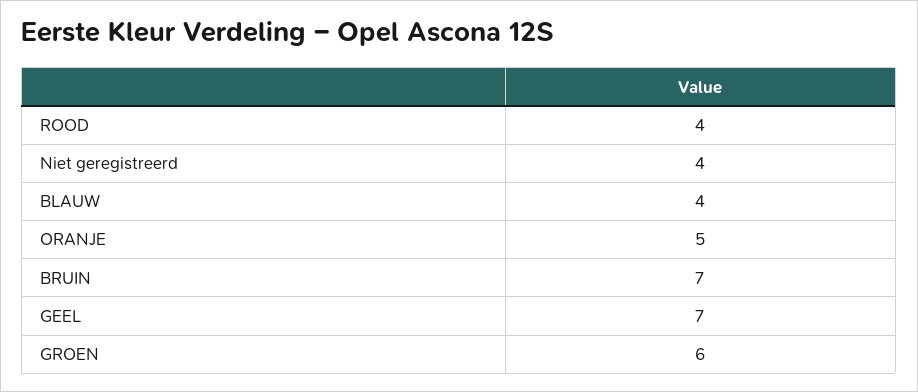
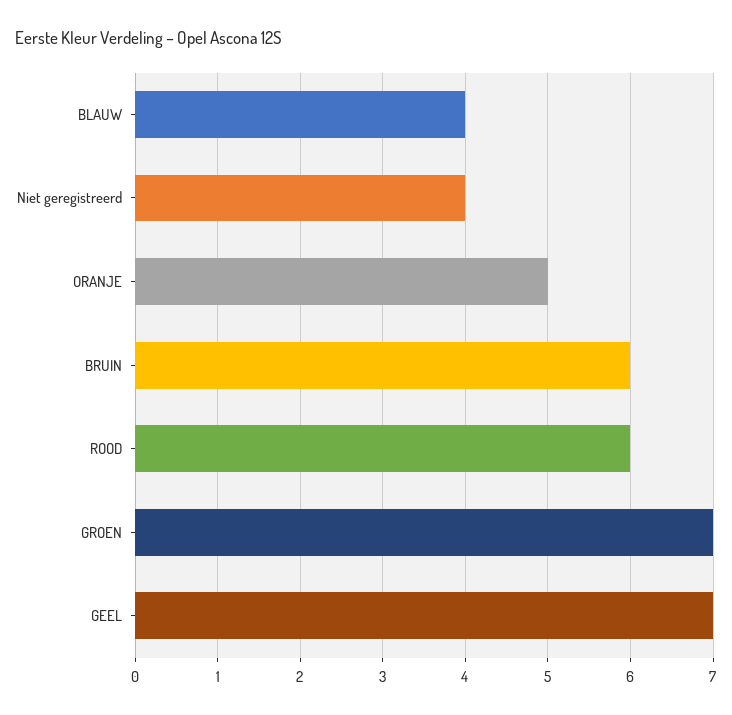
ROOD: 4 -> 6
BRUIN: 7 -> 6
GROEN: 6 -> 7

